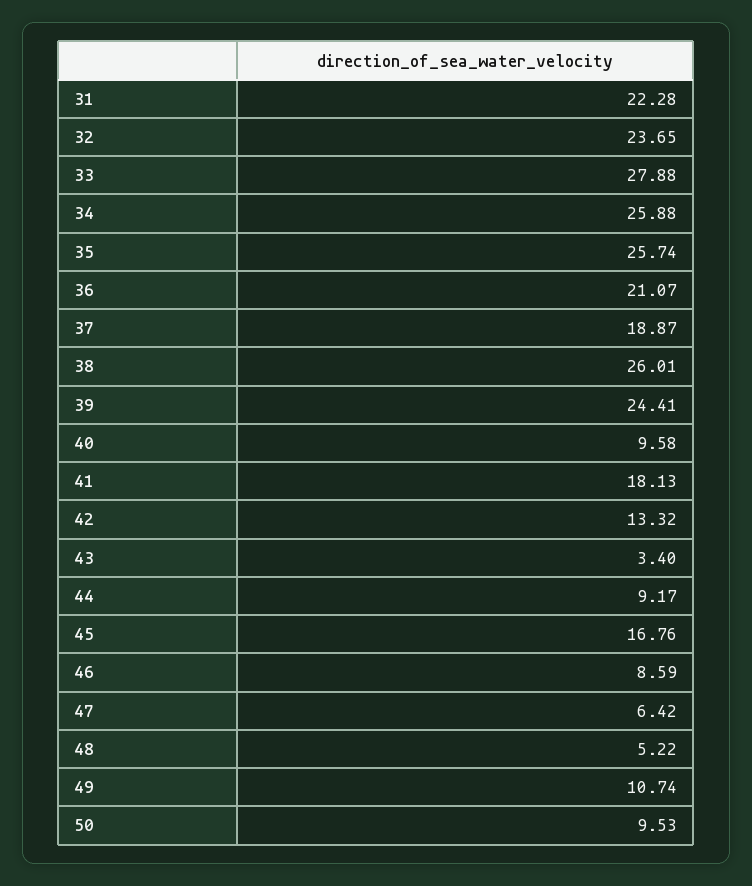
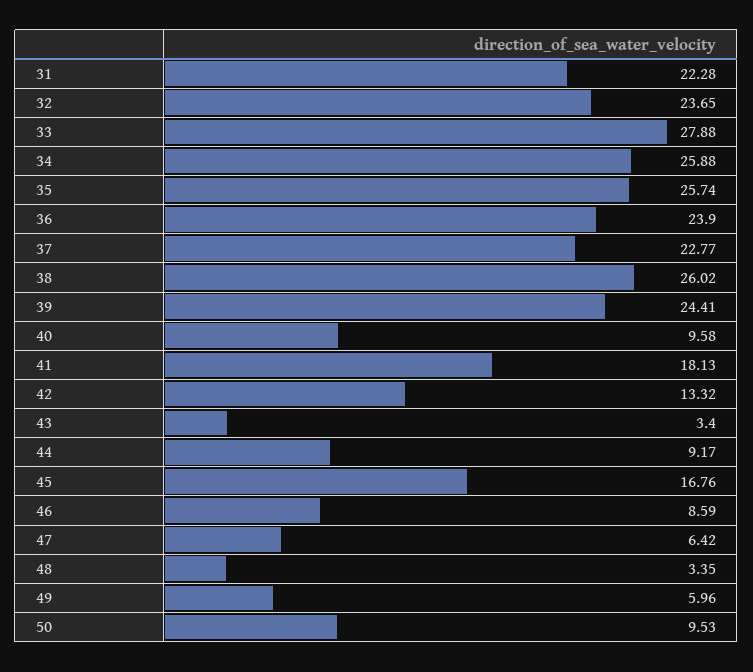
36: 21.07 -> 23.9
37: 18.87 -> 22.77
38: 26.01 -> 26.02
48: 5.22 -> 3.35
49: 10.74 -> 5.96

